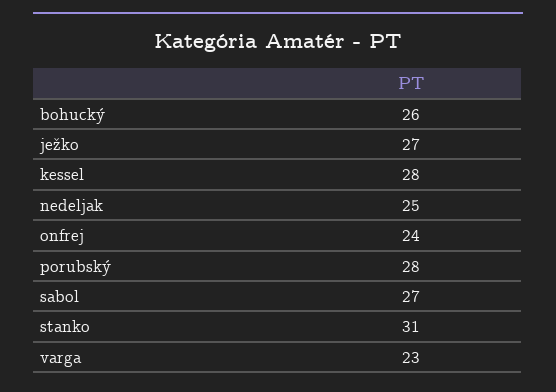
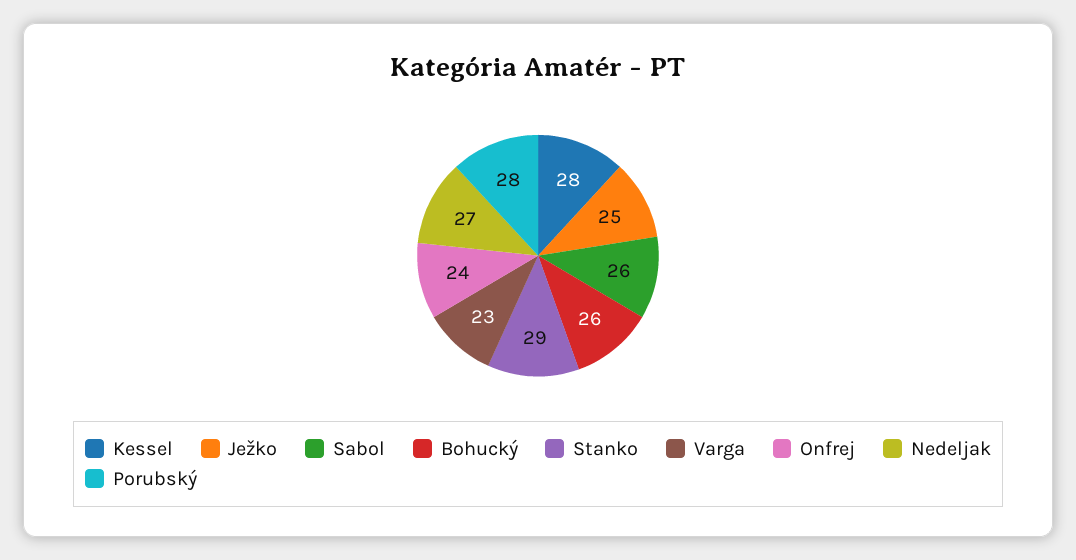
ježko: 27 -> 25
nedeljak: 25 -> 27
sabol: 27 -> 26
stanko: 31 -> 29

